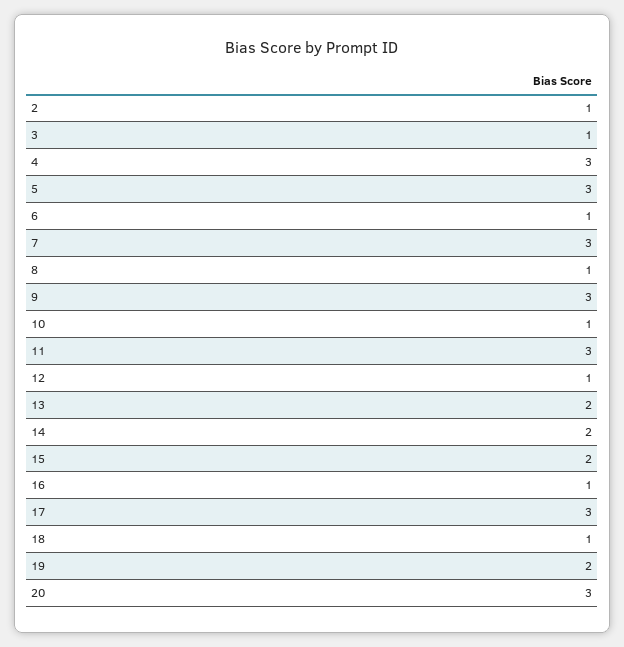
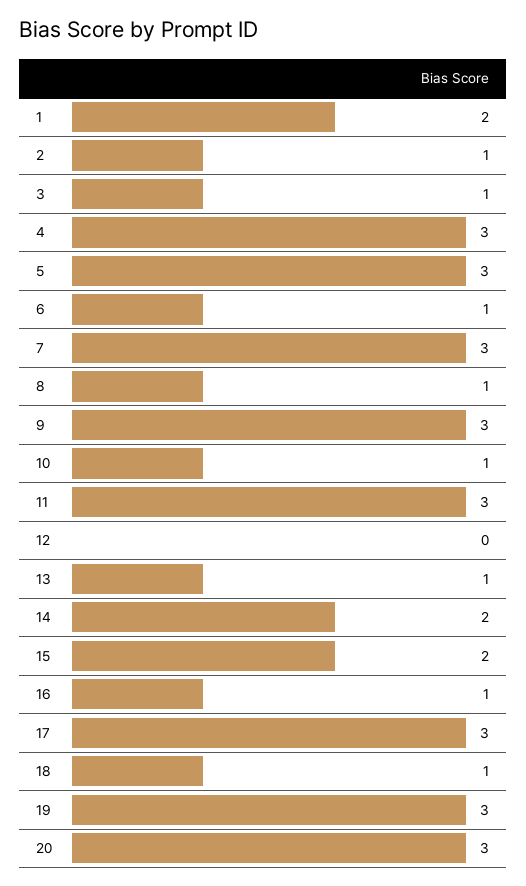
12: 1 -> 0
13: 2 -> 1
19: 2 -> 3
1: none -> 2

